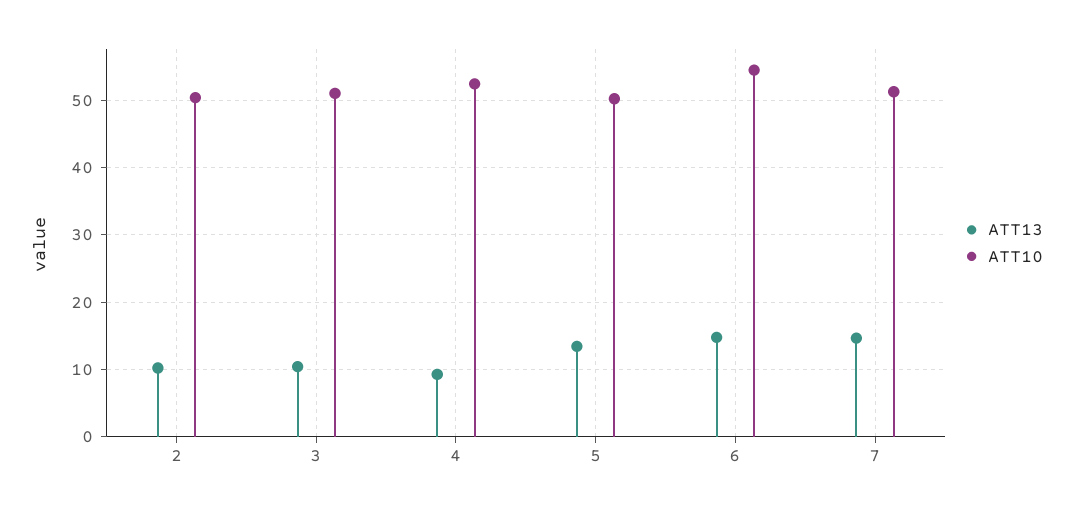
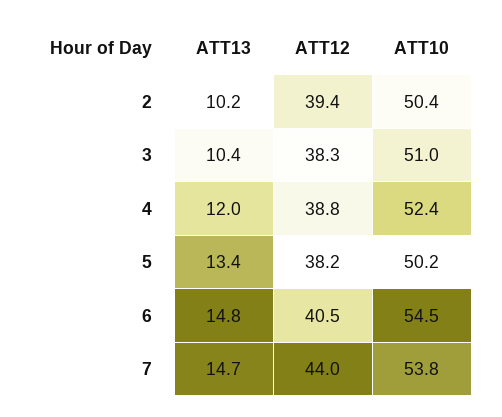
ATT13, 4: 9 -> 12
ATT10, 7: 51 -> 53.8
ATT12, 2: none -> 39.4
ATT12, 3: none -> 38.3
ATT12, 4: none -> 38.8
ATT12, 5: none -> 38.2
ATT12, 6: none -> 40.5
ATT12, 7: none -> 44

